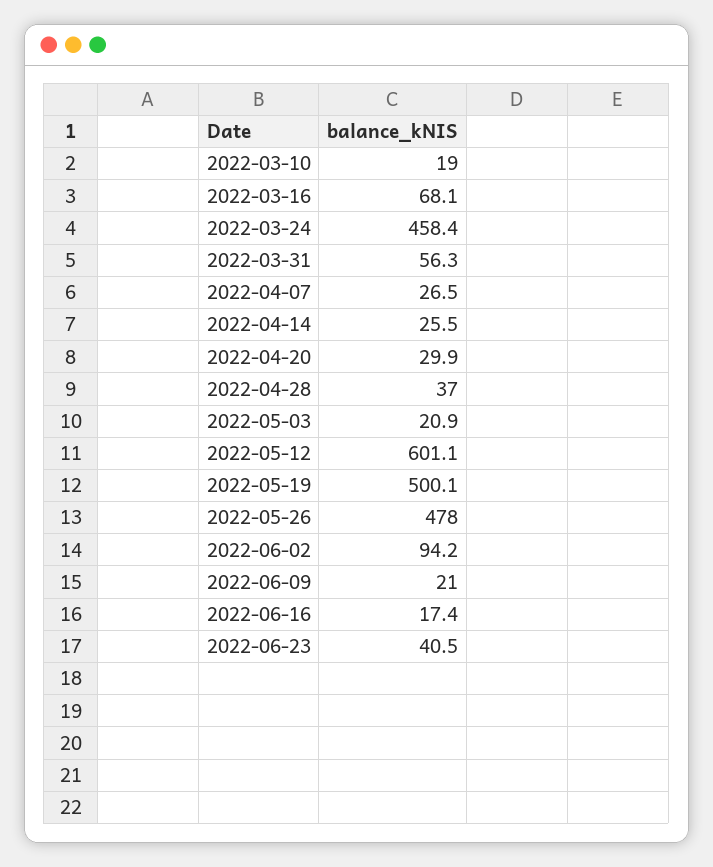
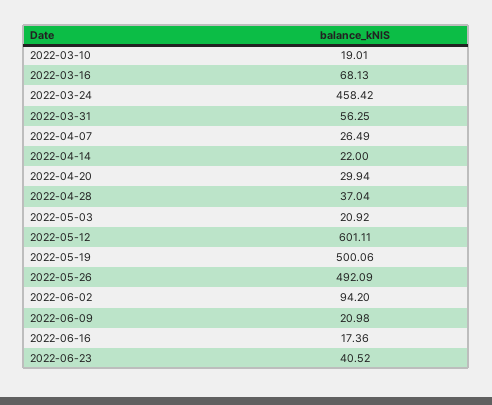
2022-04-14: 25.5 -> 22
2022-05-26: 478 -> 492.09

